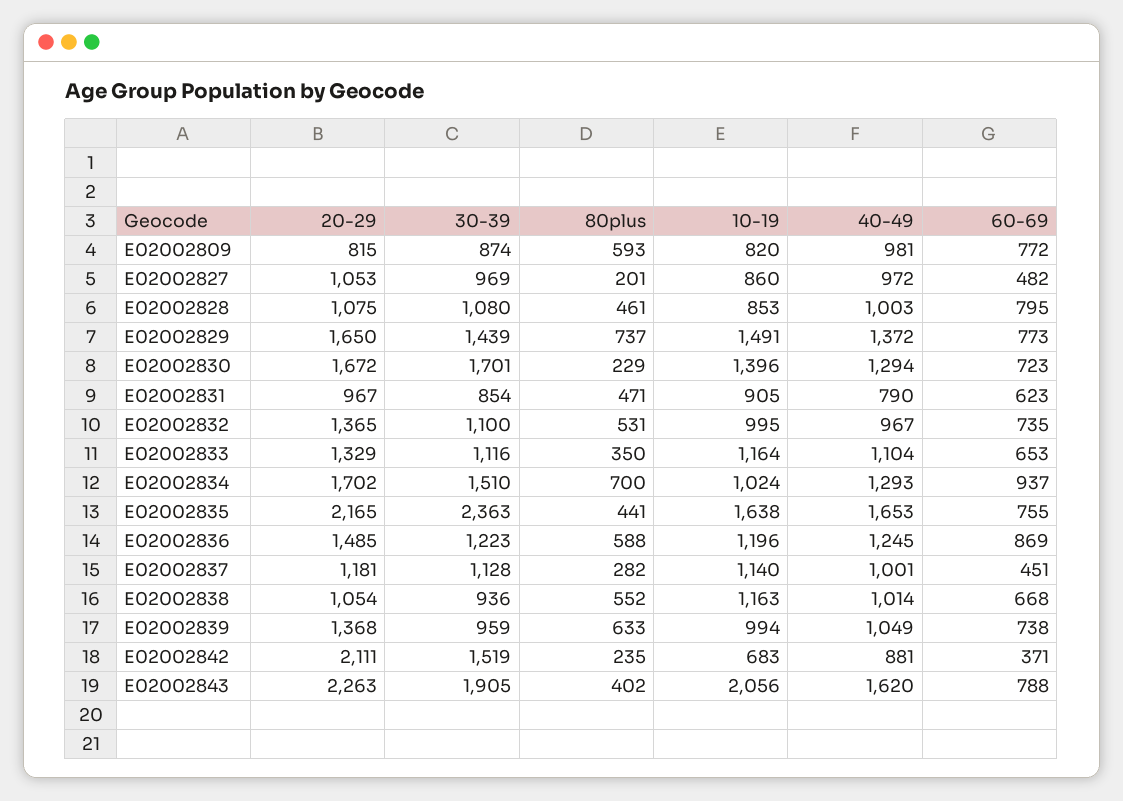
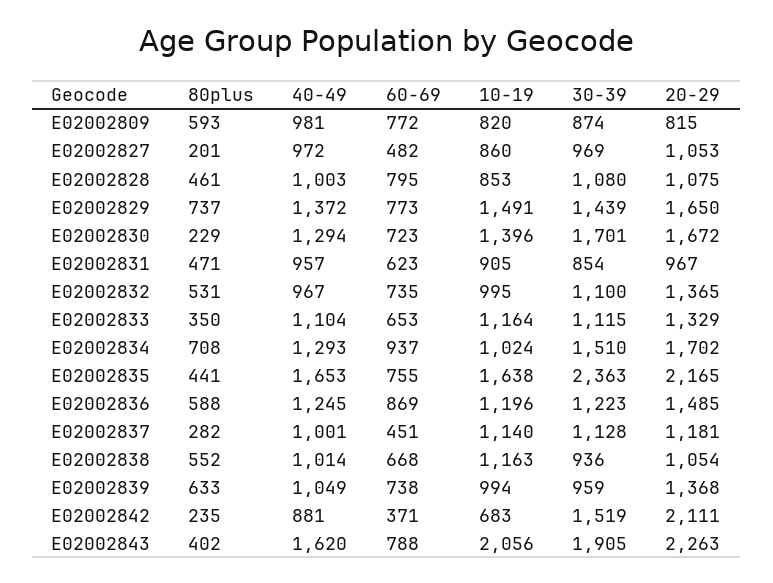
40-49, E02002831: 790 -> 957
30-39, E02002833: 1116 -> 1115
80plus, E02002834: 700 -> 708

